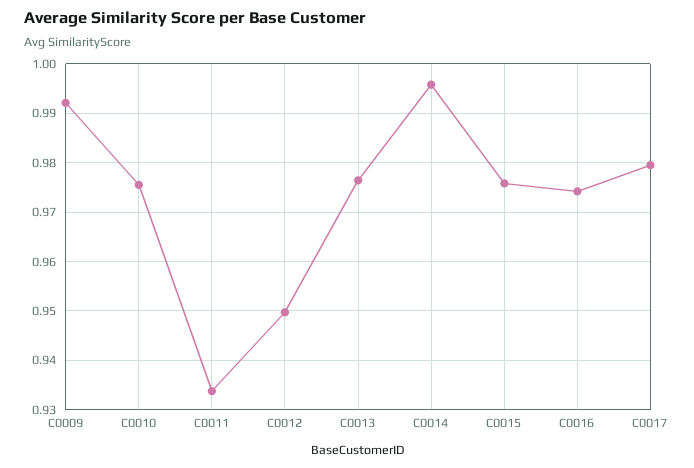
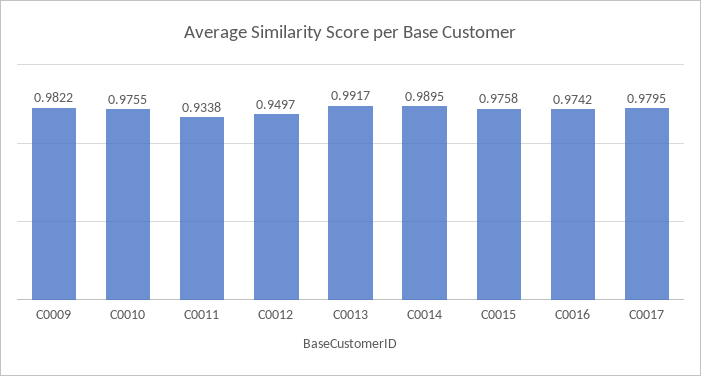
C0009: 0.992 -> 0.9822
C0013: 0.976 -> 0.9917
C0014: 0.996 -> 0.9895

